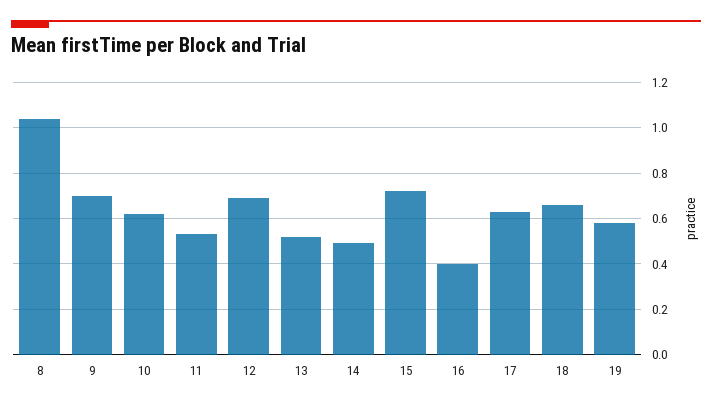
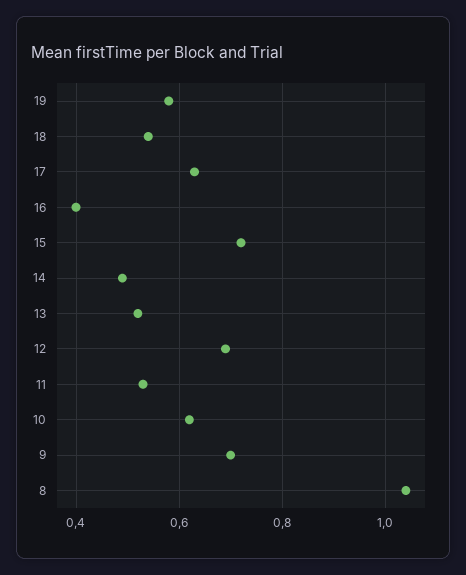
18: 0.65 -> 0.55

